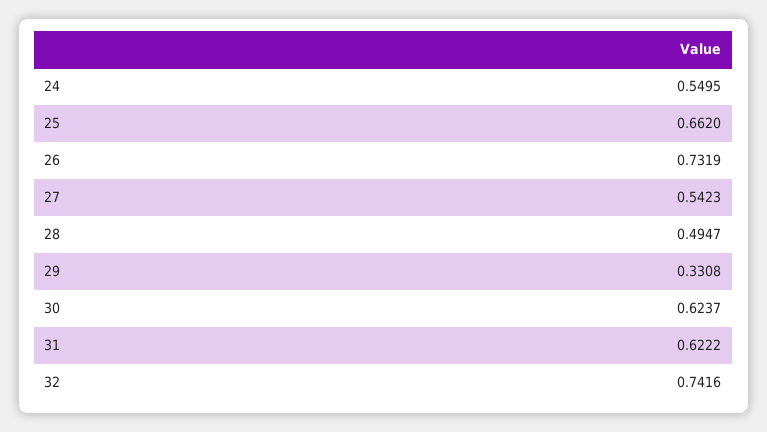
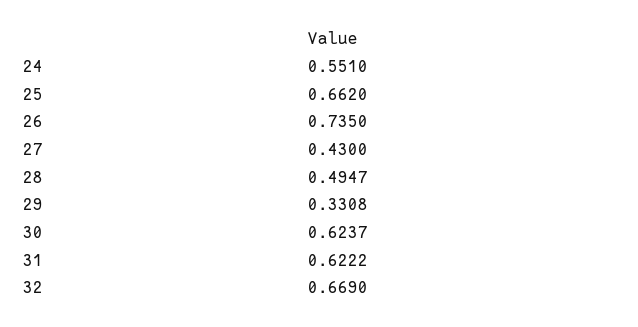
24: 0.5495 -> 0.551
26: 0.7319 -> 0.735
27: 0.5423 -> 0.43
32: 0.7416 -> 0.669

